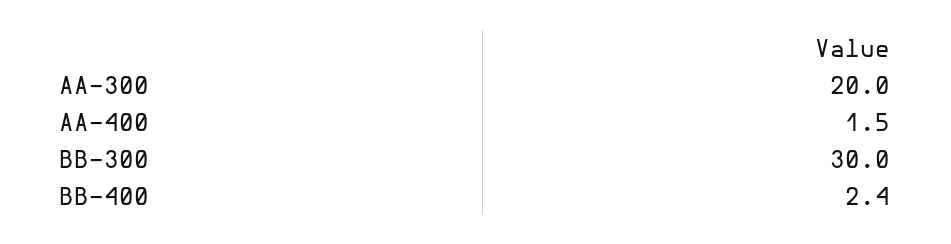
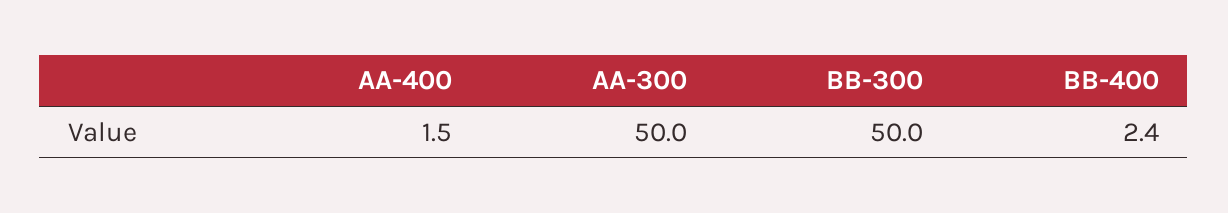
AA-300: 20 -> 50
BB-300: 30 -> 50

